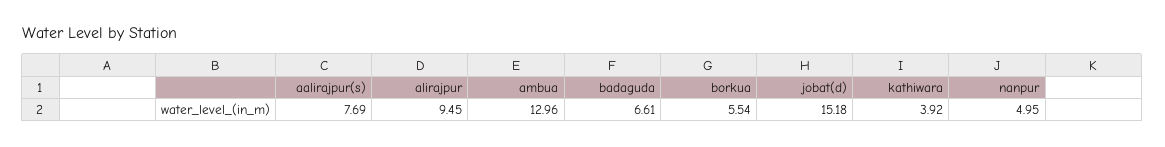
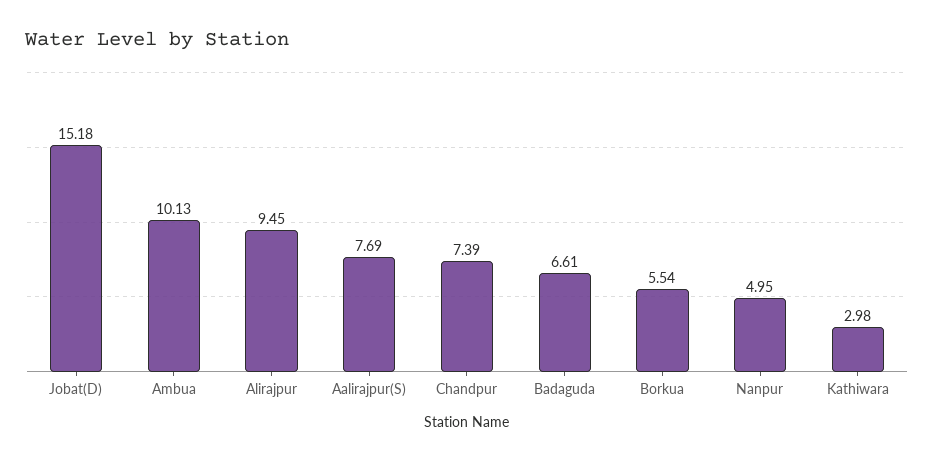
ambua: 12.96 -> 10.13
kathiwara: 3.92 -> 2.98
Chandpur: none -> 7.39

